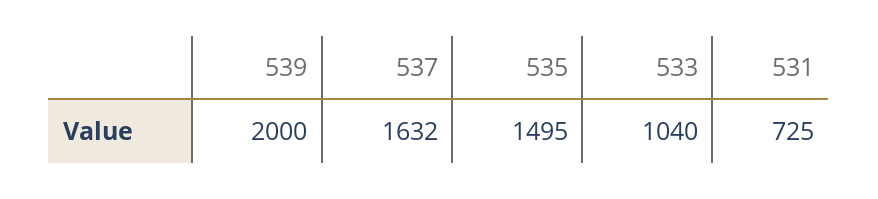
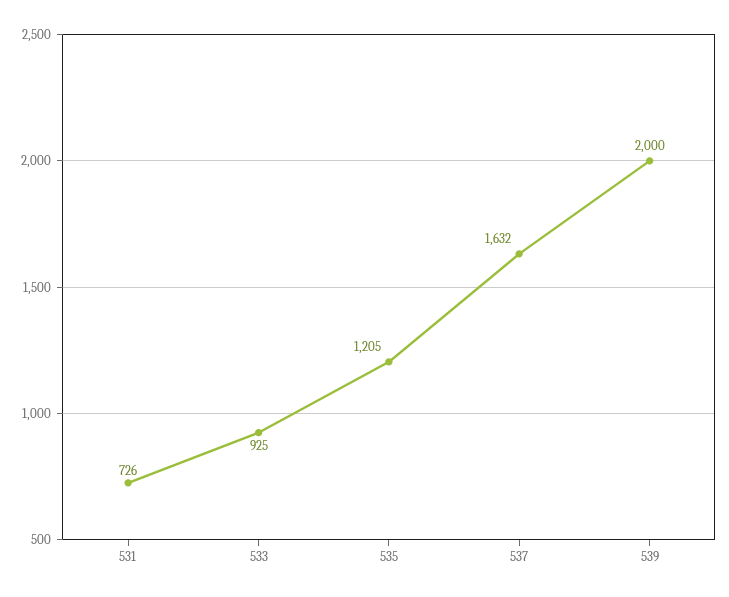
535: 1495 -> 1205
533: 1040 -> 925
531: 725 -> 726

